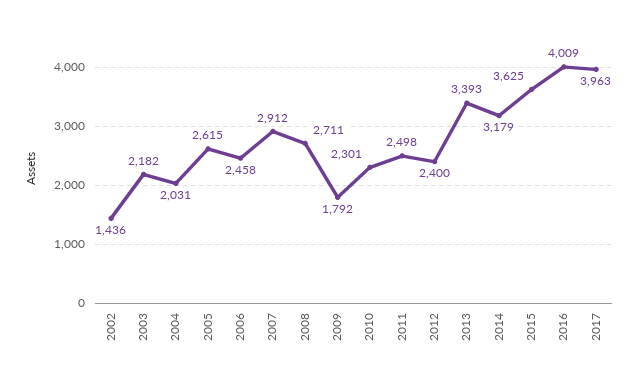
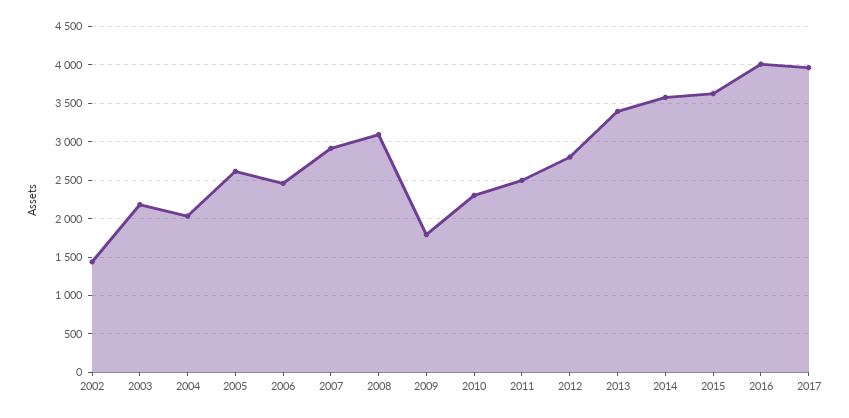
2008: 2711 -> 3100
2012: 2400 -> 2800
2014: 3179 -> 3600

